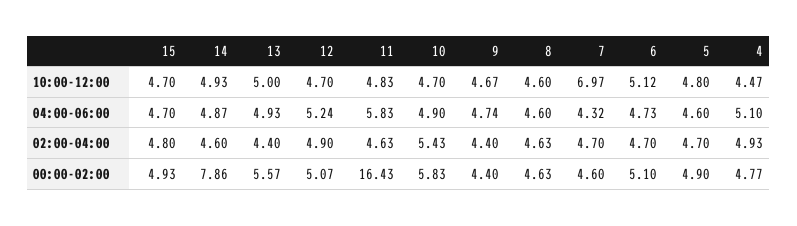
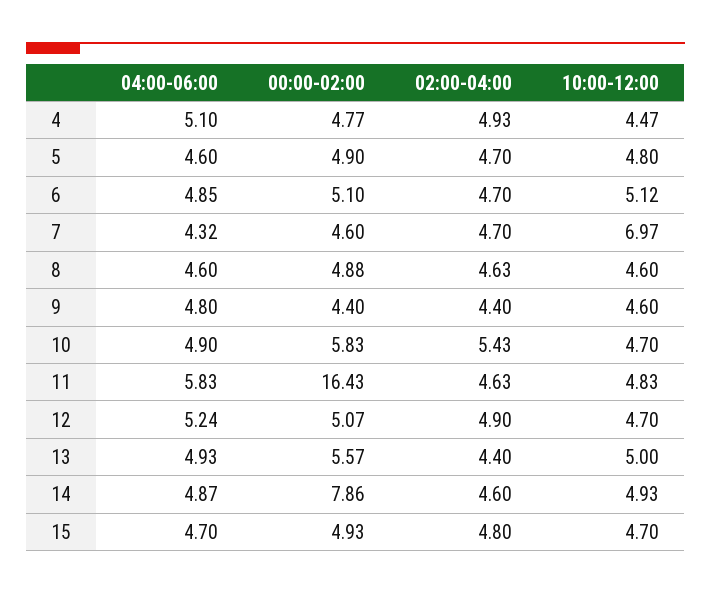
9, 10:00-12:00: 4.67 -> 4.6
9, 04:00-06:00: 4.74 -> 4.8
6, 04:00-06:00: 4.73 -> 4.85
8, 00:00-02:00: 4.63 -> 4.88

